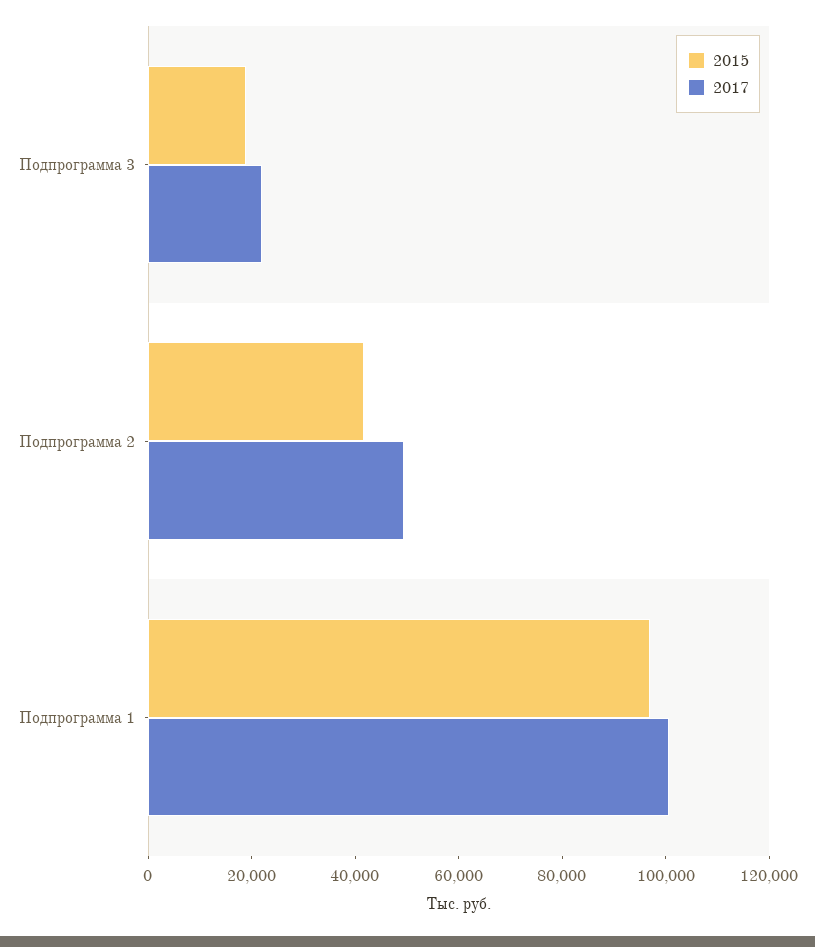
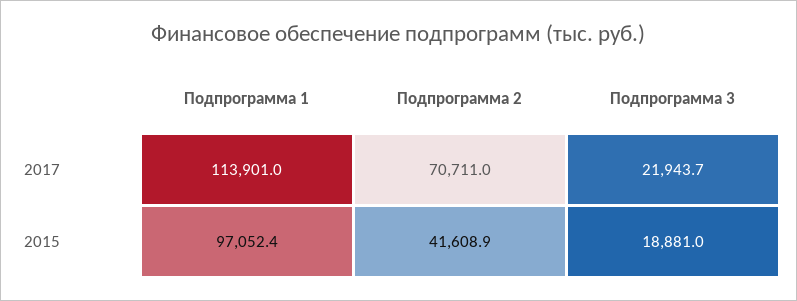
2017, Подпрограмма 2: 50000 -> 70711
2017, Подпрограмма 1: 100000 -> 113901

